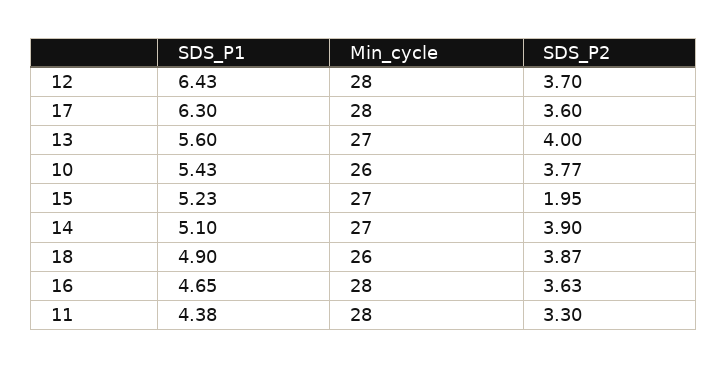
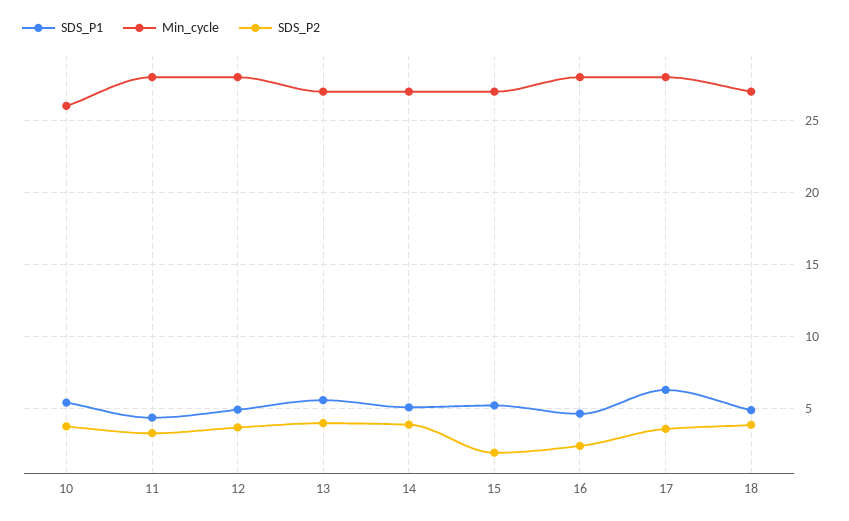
SDS_P1, 12: 6.43 -> 5
Min_cycle, 18: 26 -> 27
SDS_P2, 16: 3.63 -> 2.5

